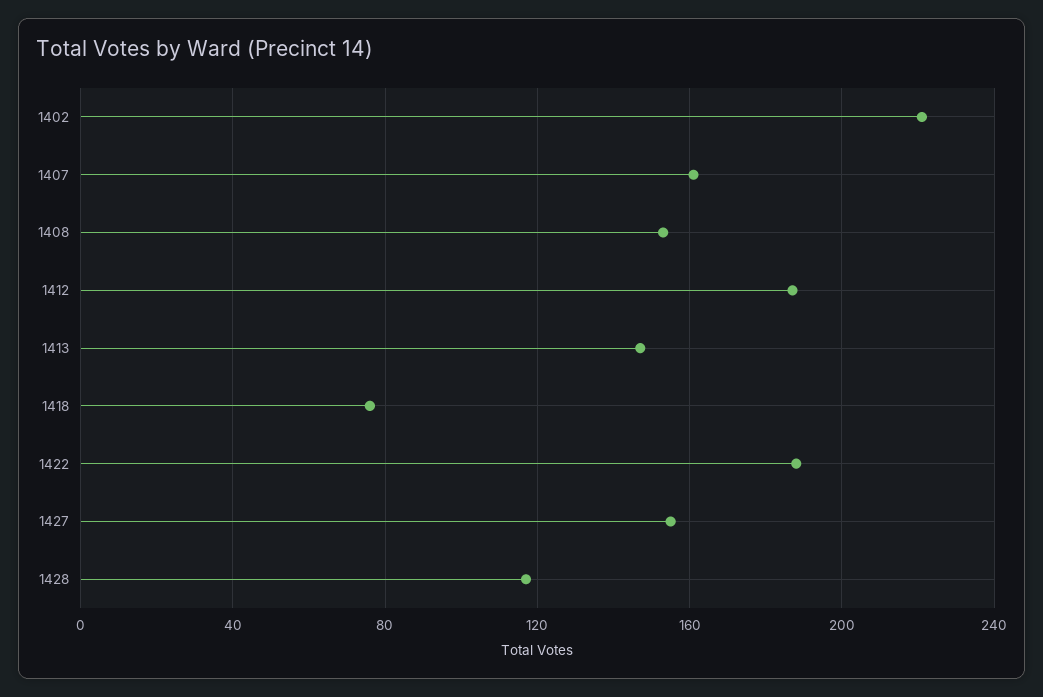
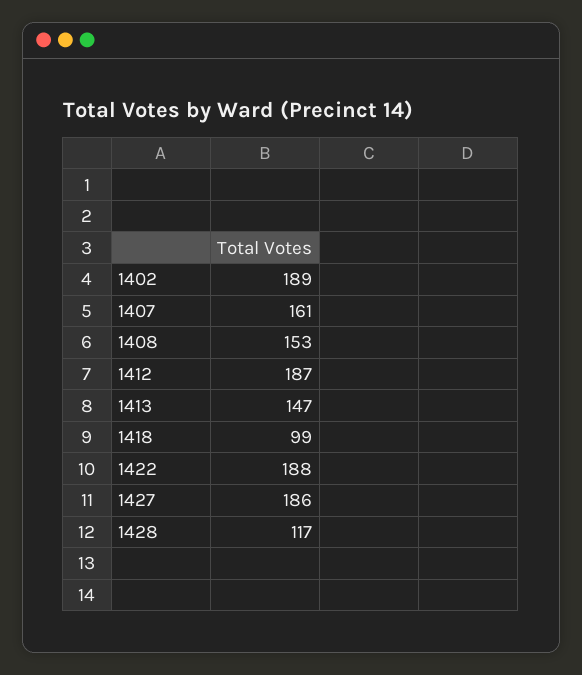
1402: 220 -> 189
1418: 75 -> 99
1427: 155 -> 186

